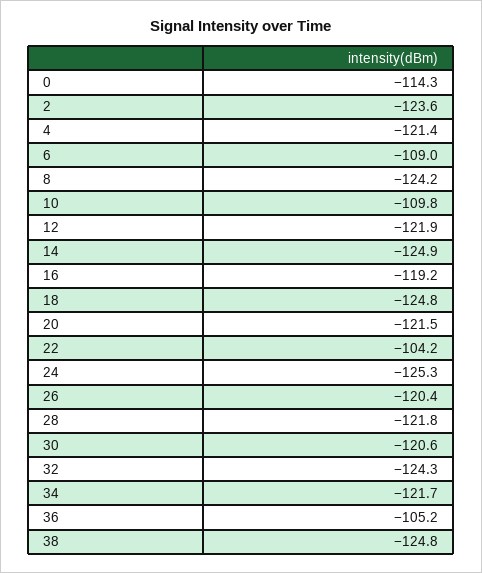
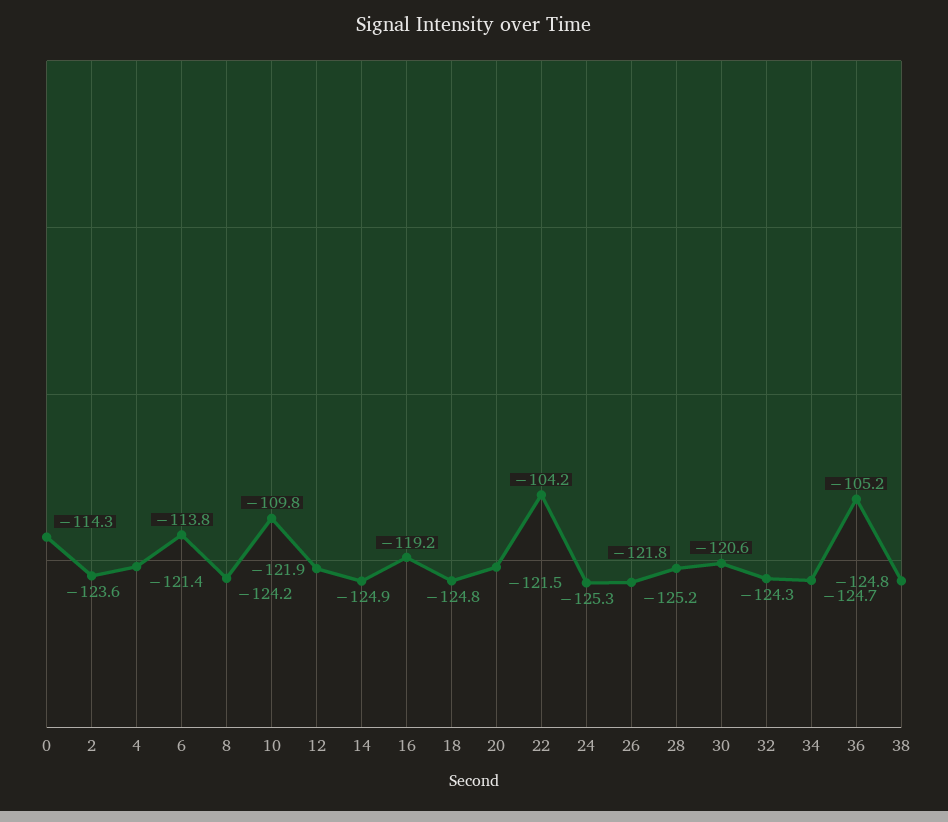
6: -109 -> -113.8
26: -120.4 -> -125.2
34: -121.7 -> -124.7

